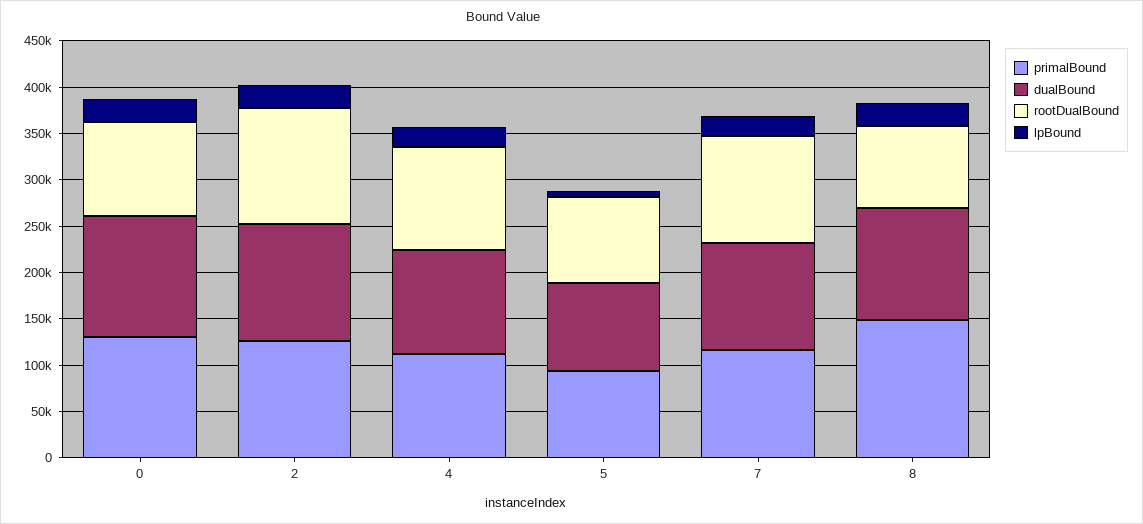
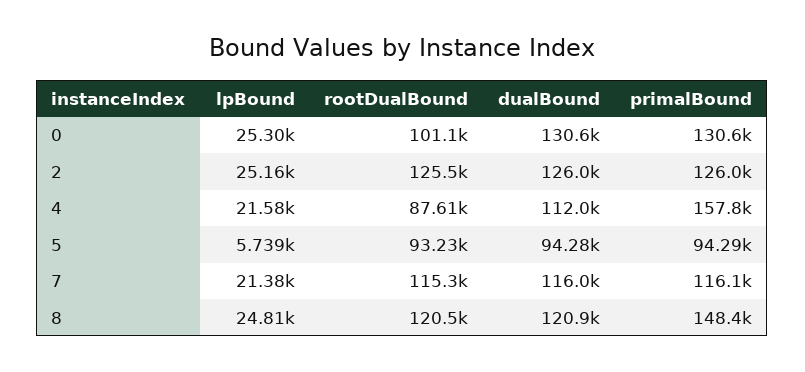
primalBound, 4: 110000 -> 157800
rootDualBound, 4: 110000 -> 87610
rootDualBound, 8: 90000 -> 120500

